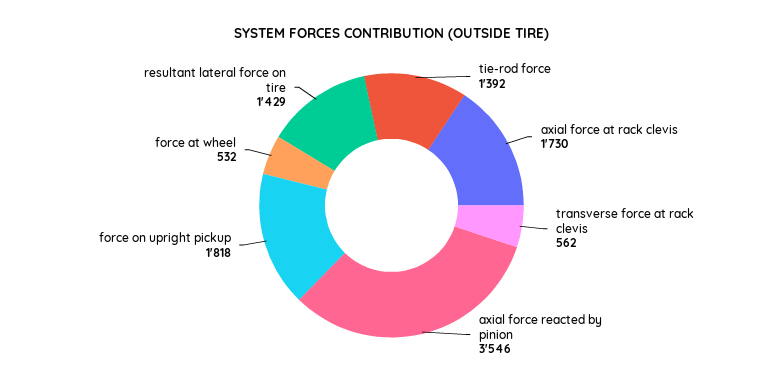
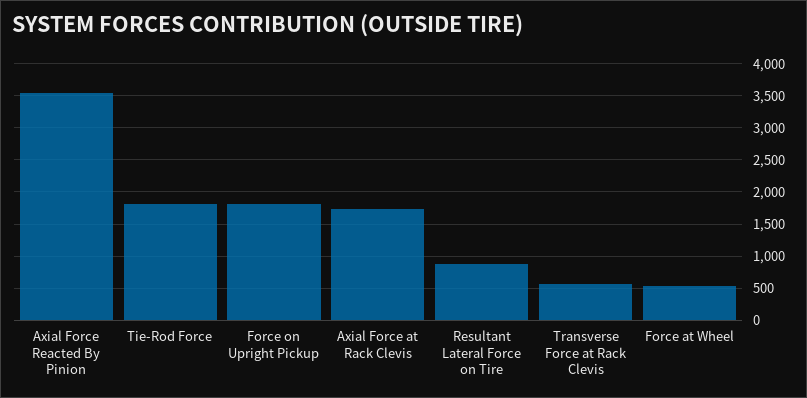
tie-rod force: 1392 -> 1800
resultant lateral force on tire: 1429 -> 900

